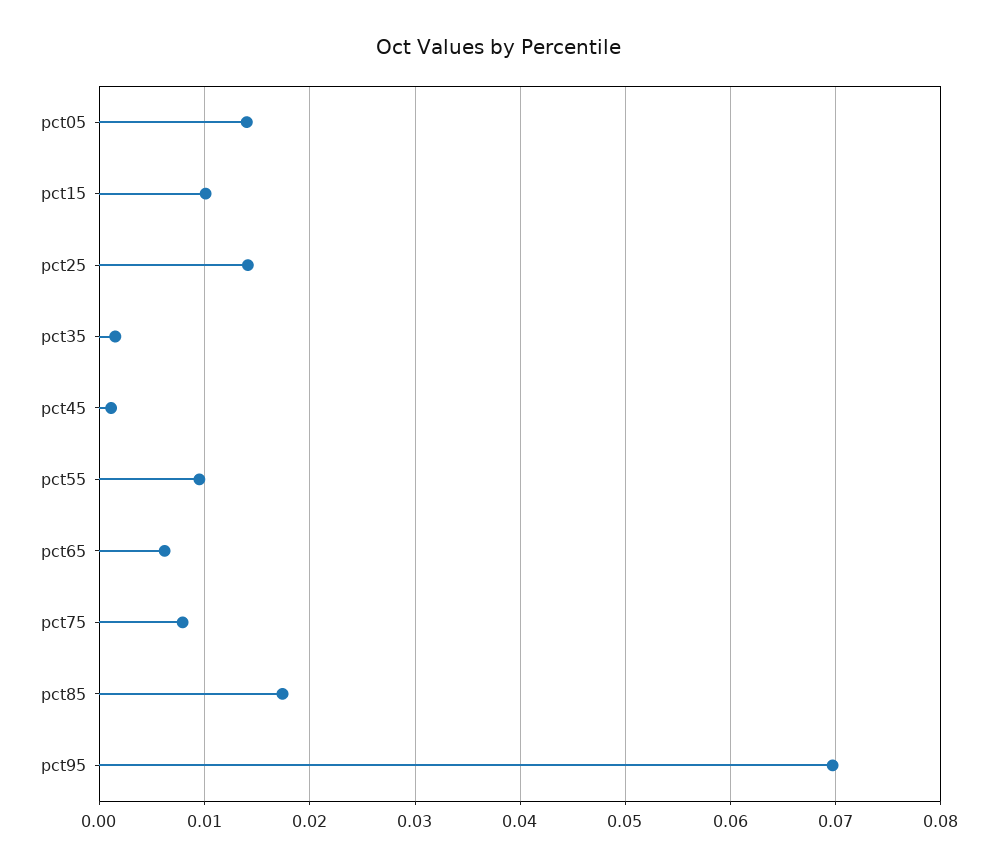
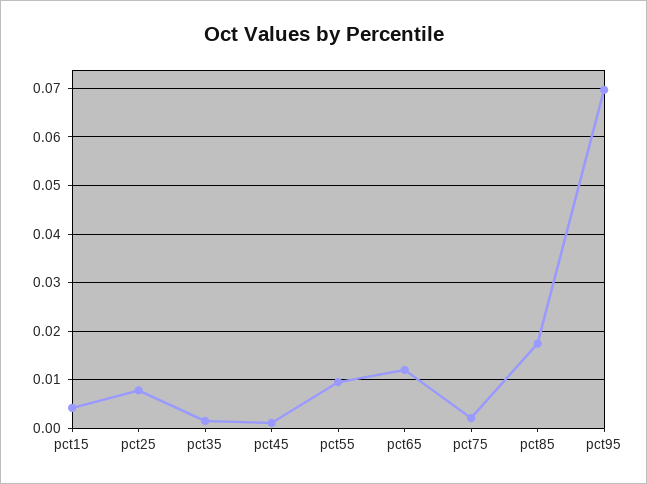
pct05: 0.014 -> none
pct15: 0.01 -> 0.004
pct25: 0.014 -> 0.008
pct65: 0.006 -> 0.012
pct75: 0.008 -> 0.002

